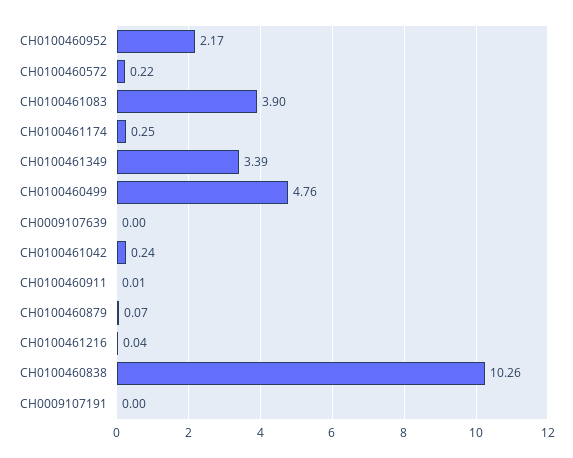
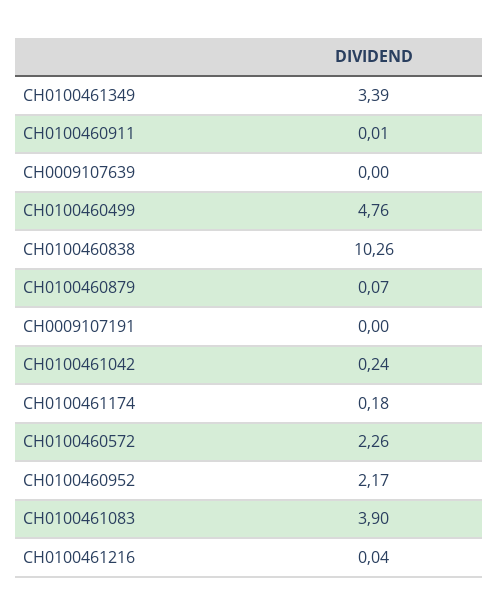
CH0100460572: 0.22 -> 2.26
CH0100461174: 0.25 -> 0.18

